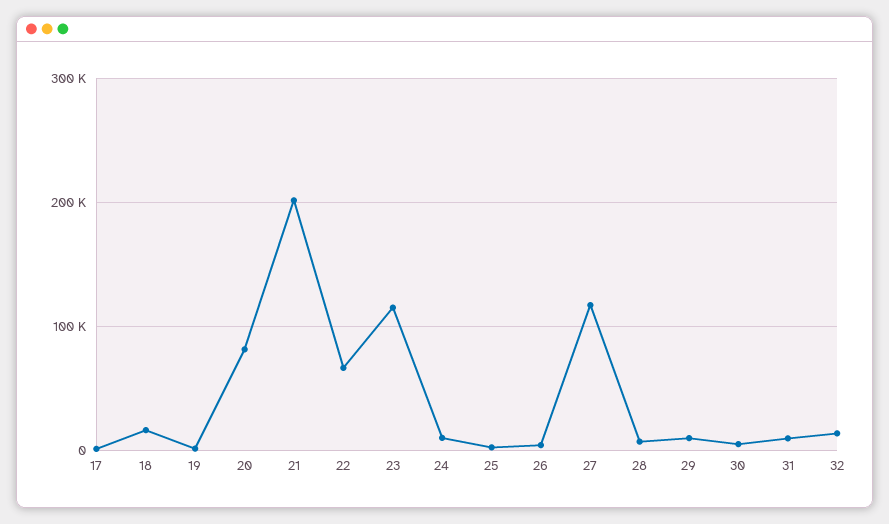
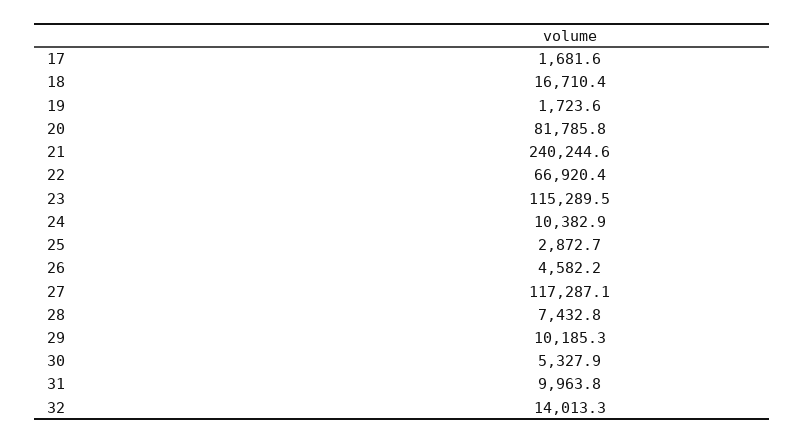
21: 200000 -> 240244.6

